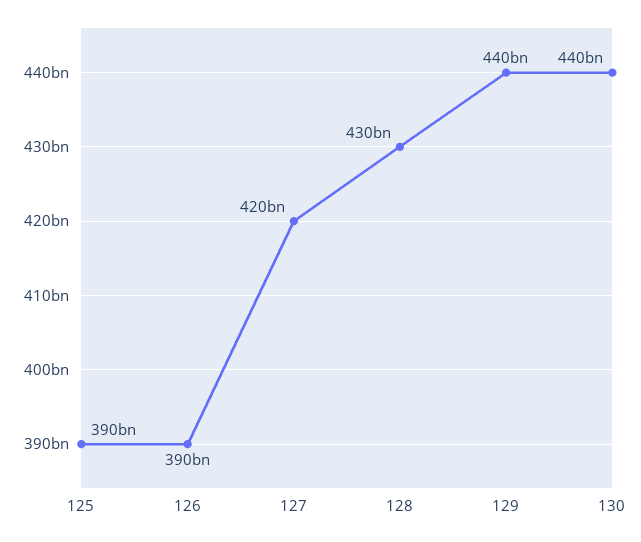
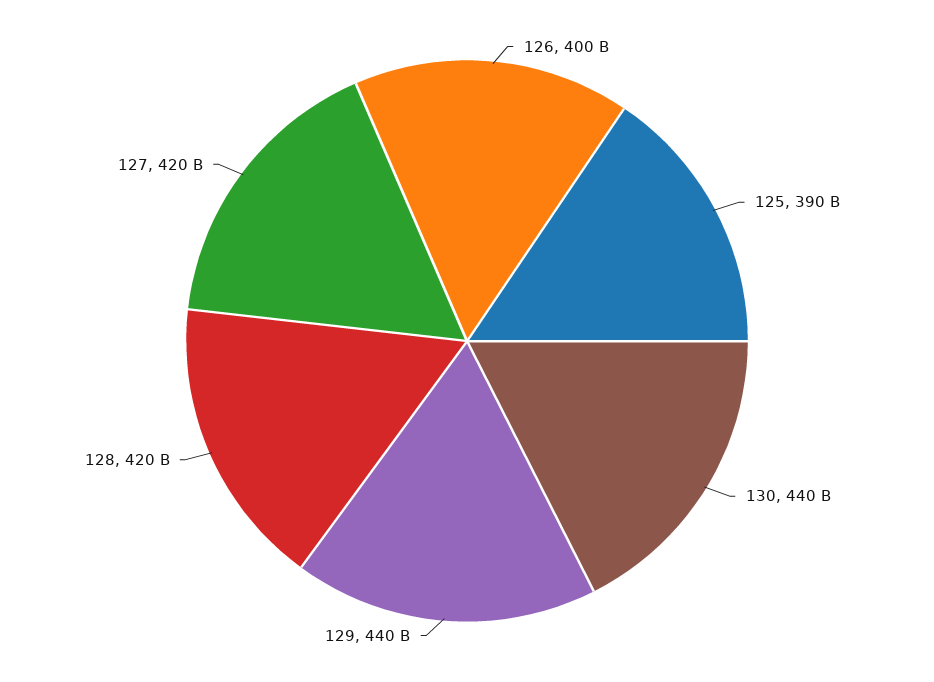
126: 390000000000 -> 400000000000
128: 430000000000 -> 420000000000

